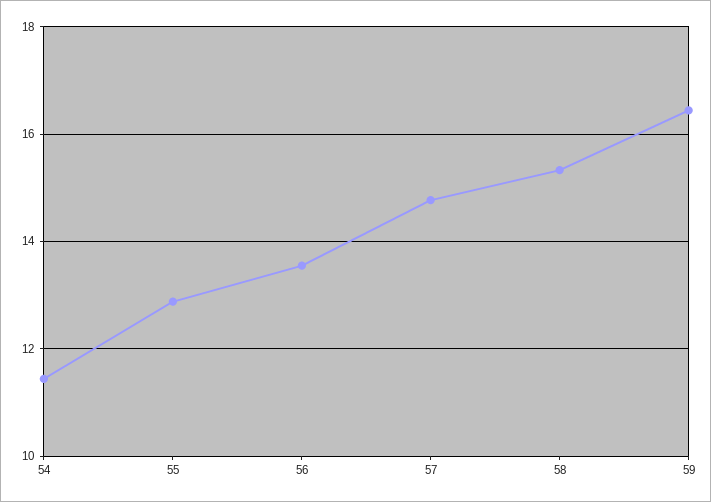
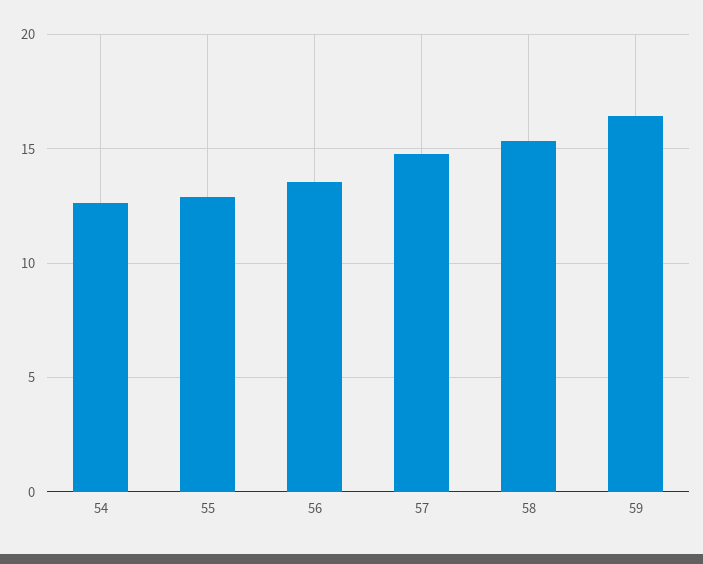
54: 11.4 -> 12.5

